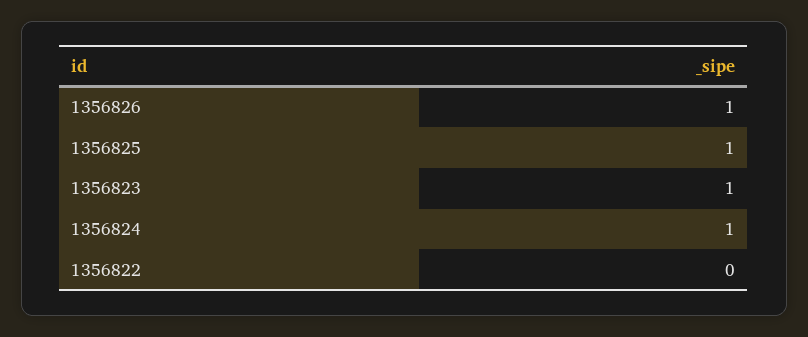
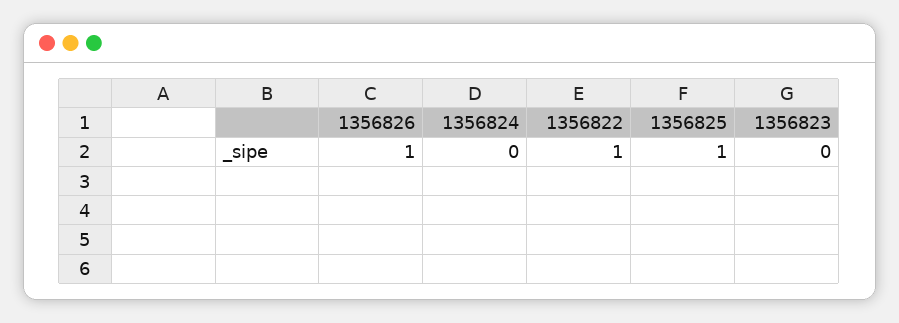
1356823: 1 -> 0
1356824: 1 -> 0
1356822: 0 -> 1

